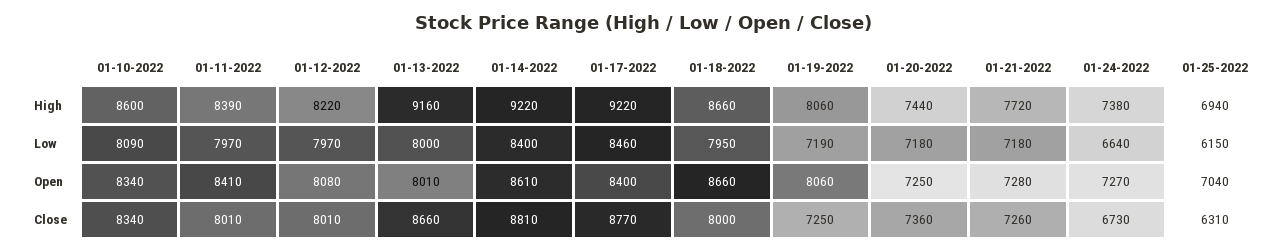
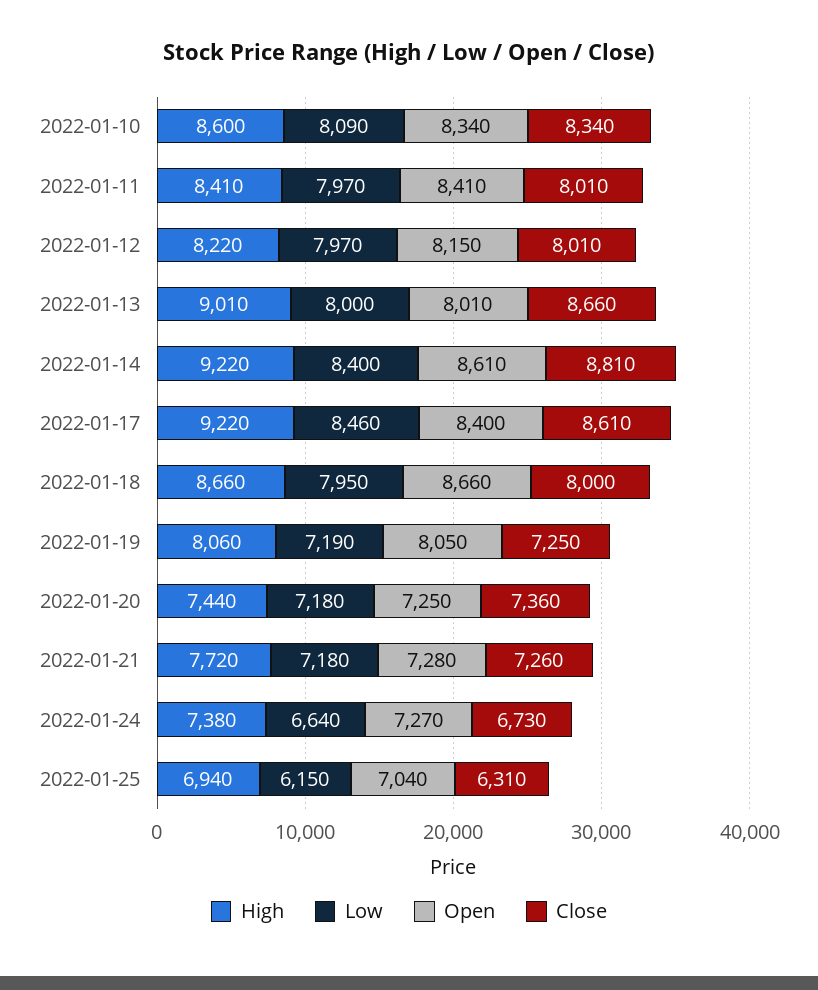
High, 01-11-2022: 8390 -> 8410
High, 01-13-2022: 9160 -> 9010
Open, 01-12-2022: 8080 -> 8150
Open, 01-19-2022: 8060 -> 8050
Close, 01-17-2022: 8770 -> 8610

